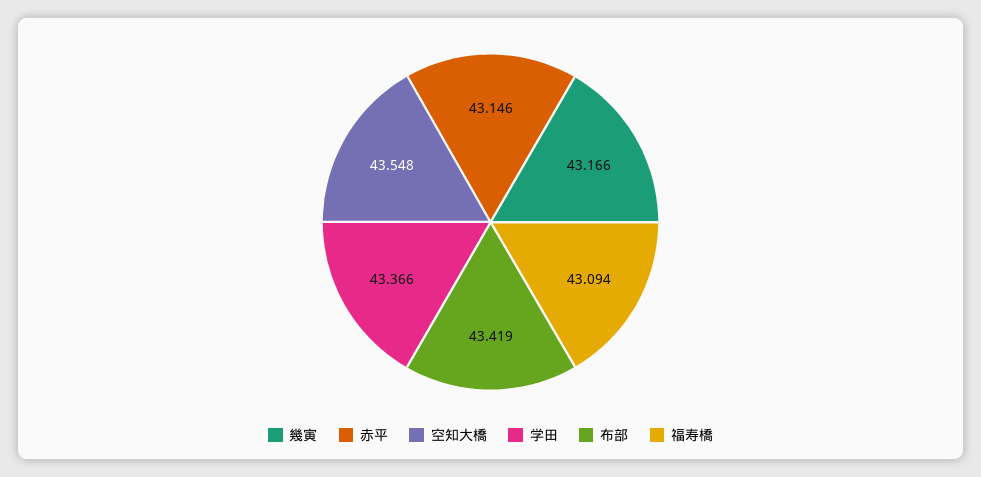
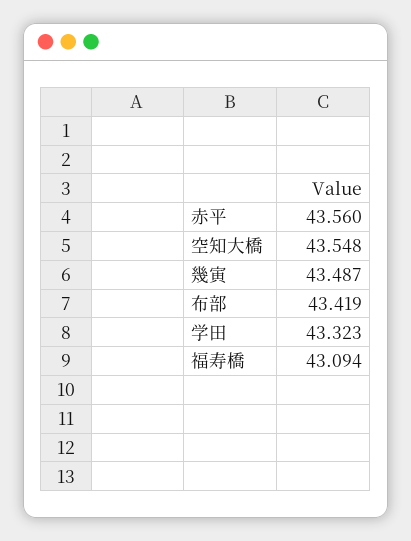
幾寅: 43.166 -> 43.487
赤平: 43.146 -> 43.56
学田: 43.366 -> 43.323

